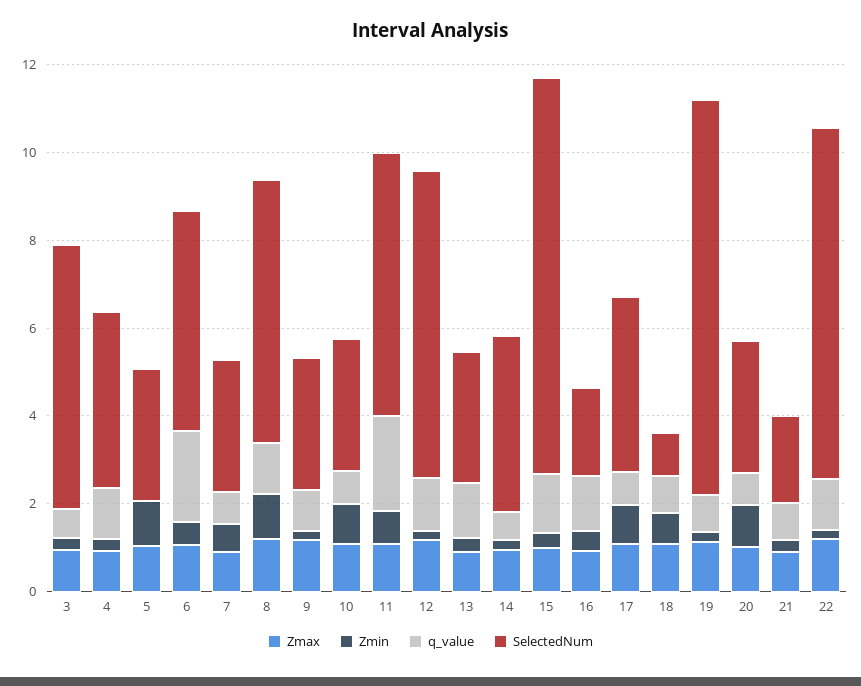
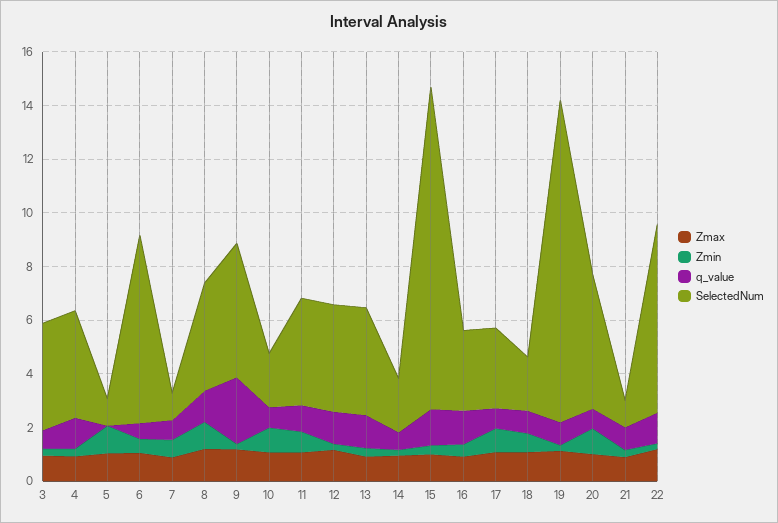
SelectedNum, 3: 6 -> 4
SelectedNum, 5: 3 -> 1
q_value, 6: 2 -> 0.5
SelectedNum, 6: 5 -> 7
SelectedNum, 7: 3 -> 1
SelectedNum, 8: 6 -> 4
q_value, 9: 1 -> 2.5
SelectedNum, 9: 3 -> 5
SelectedNum, 10: 3 -> 2
q_value, 11: 2 -> 1
SelectedNum, 11: 6 -> 4
SelectedNum, 12: 7 -> 4
SelectedNum, 13: 3 -> 4
SelectedNum, 14: 4 -> 2
SelectedNum, 15: 9 -> 12
SelectedNum, 16: 2 -> 3
SelectedNum, 17: 4 -> 3
SelectedNum, 18: 1 -> 2
SelectedNum, 19: 9 -> 12
SelectedNum, 20: 3 -> 5
SelectedNum, 21: 2 -> 1
SelectedNum, 22: 8 -> 7

